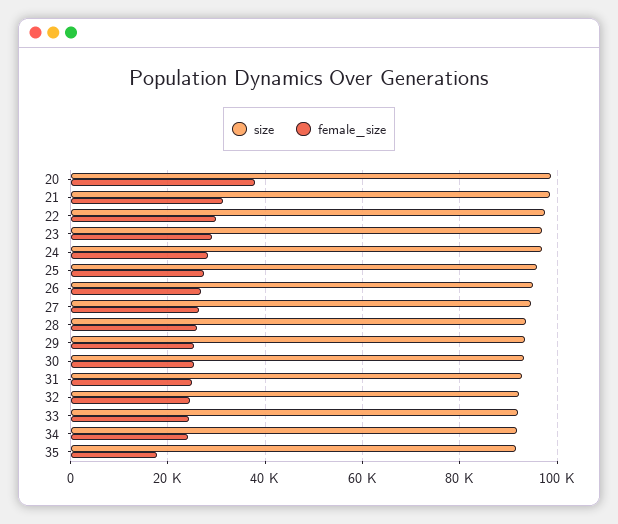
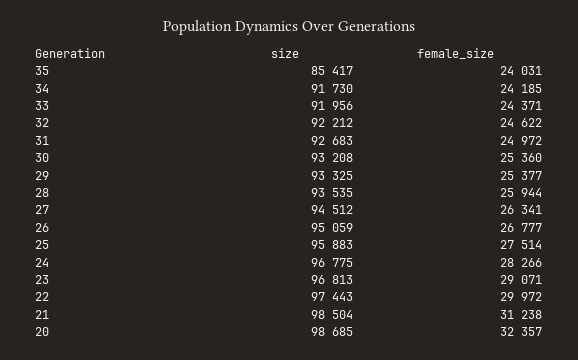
female_size, 20: 38000 -> 32357
size, 35: 92000 -> 85417
female_size, 35: 18000 -> 24031

